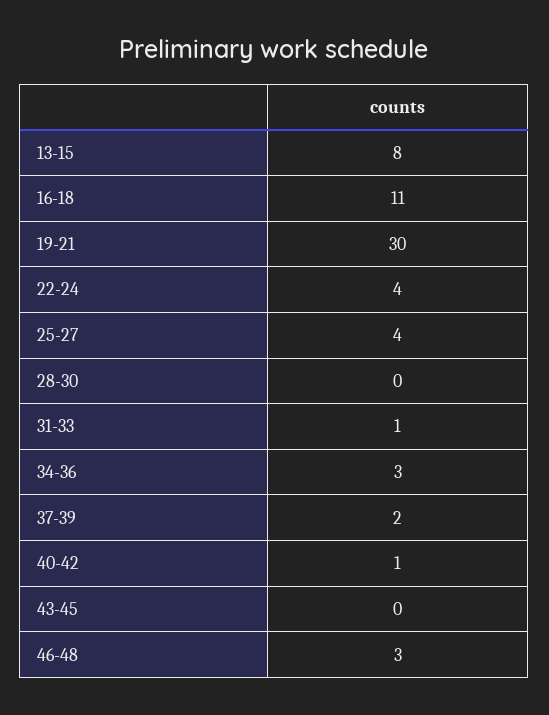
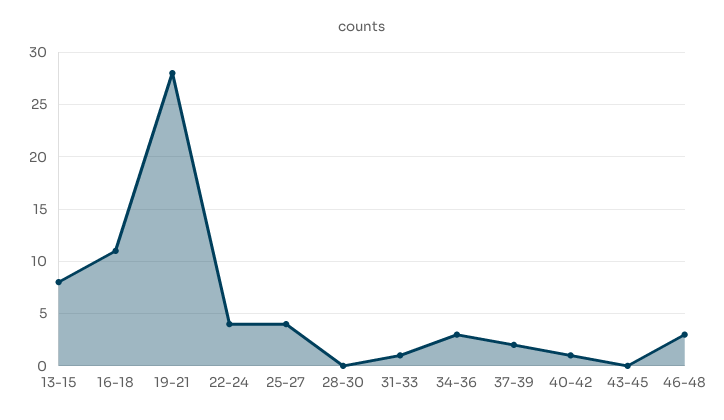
19-21: 30 -> 28

